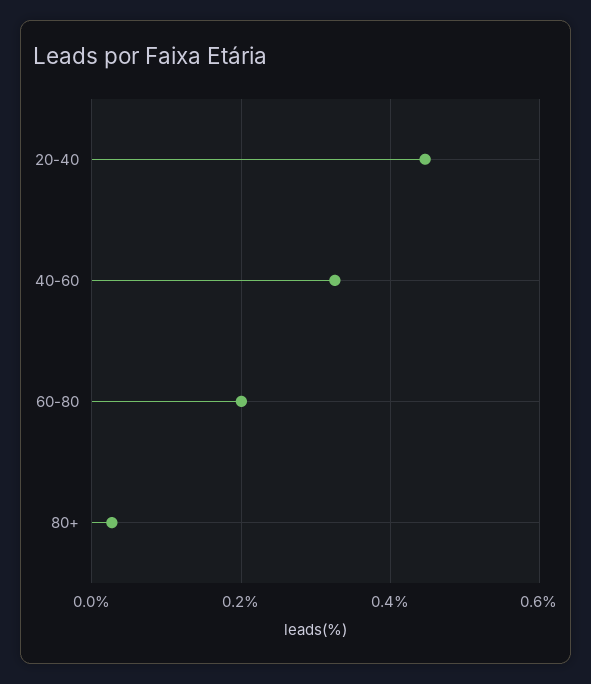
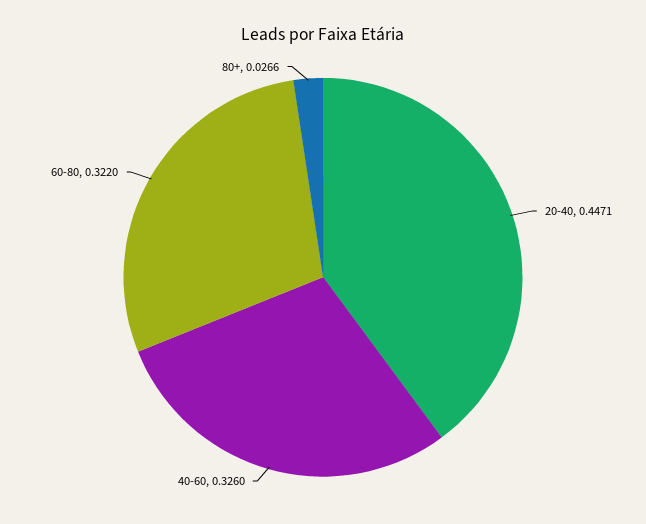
60-80: 0.2 -> 0.322

